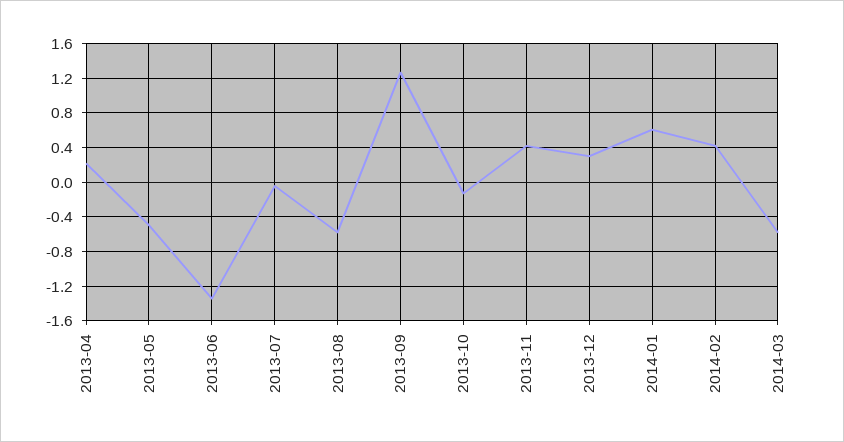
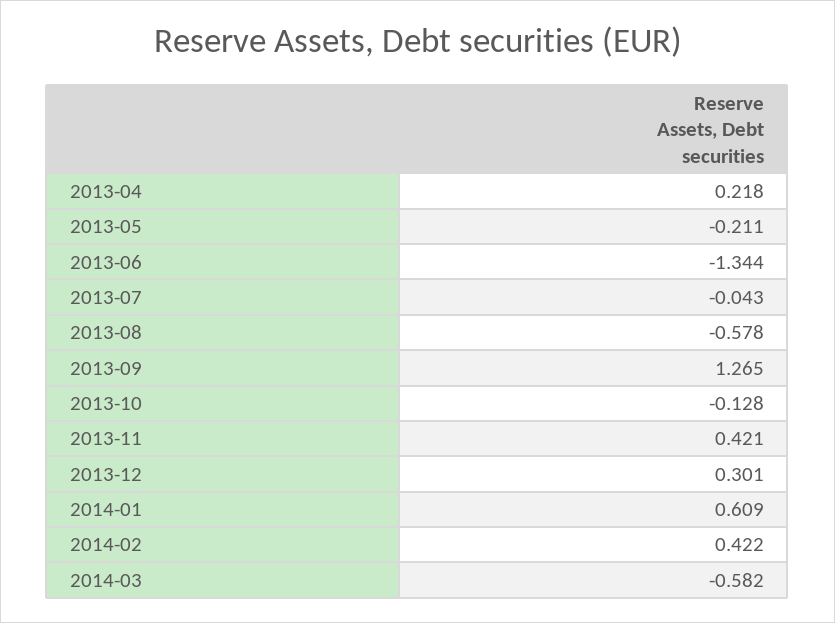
2013-05: -0.5 -> -0.211

